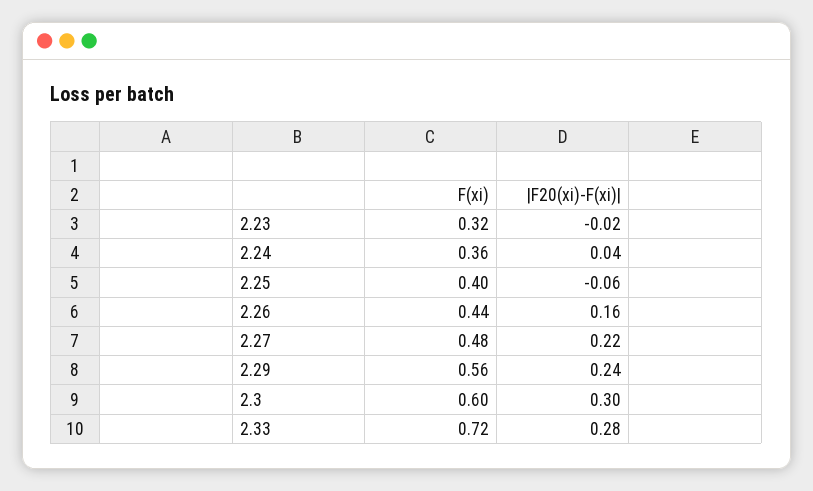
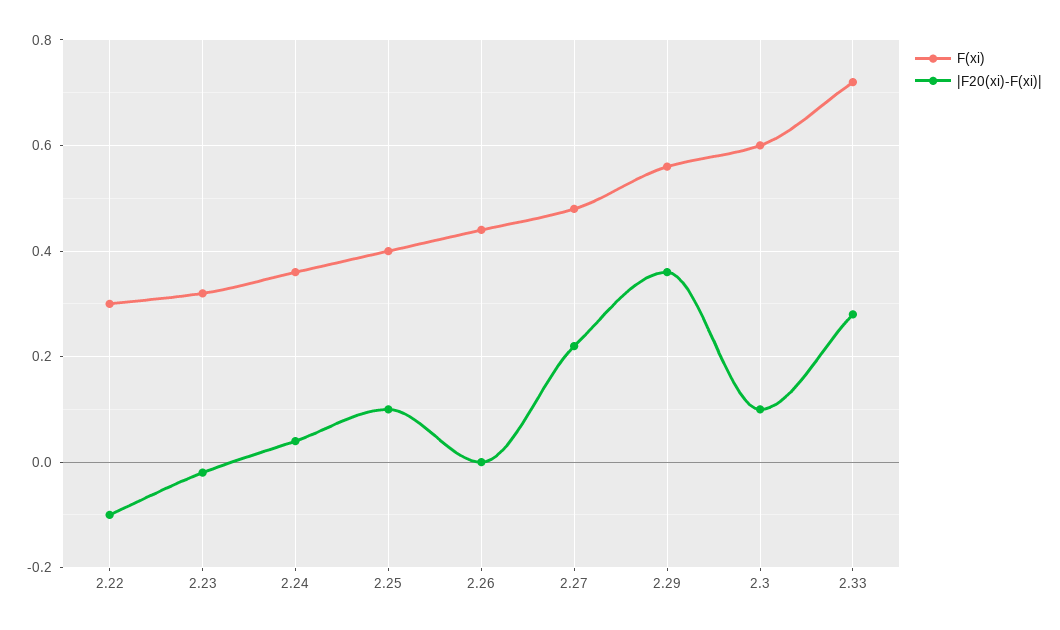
|F20(xi)-F(xi)|, 2.25: -0.06 -> 0.1
|F20(xi)-F(xi)|, 2.26: 0.16 -> 0
|F20(xi)-F(xi)|, 2.29: 0.24 -> 0.35
|F20(xi)-F(xi)|, 2.3: 0.3 -> 0.1
F(xi), 2.22: none -> 0.3
|F20(xi)-F(xi)|, 2.22: none -> -0.1

